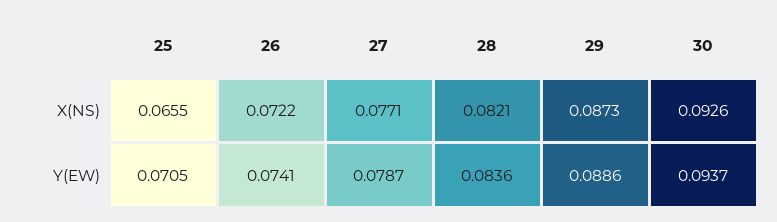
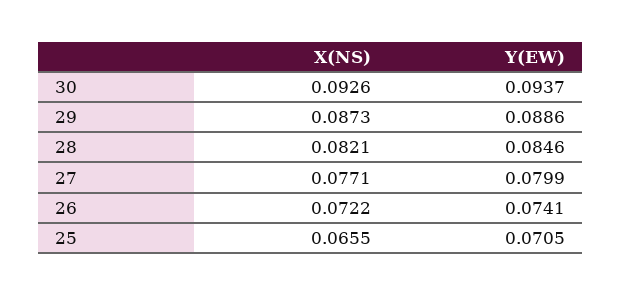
27, Y(EW): 0.0787 -> 0.0799
28, Y(EW): 0.0836 -> 0.0846

